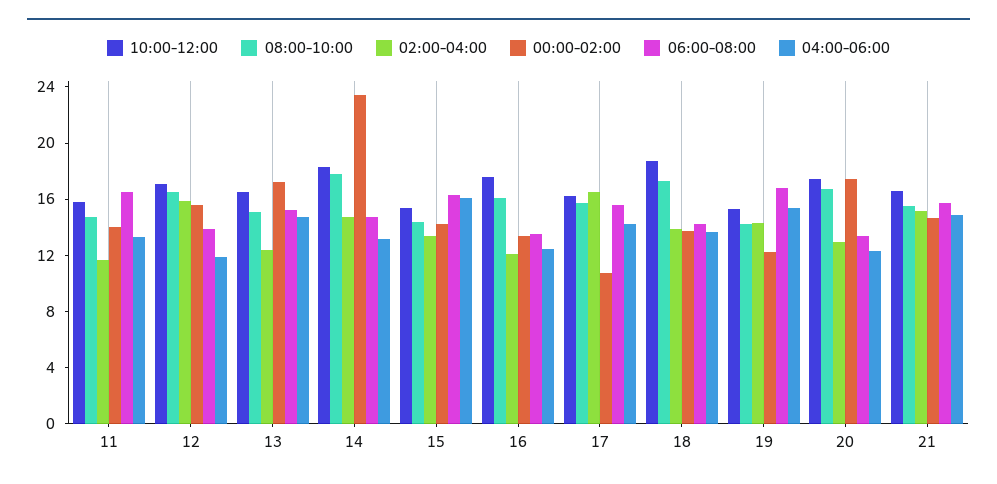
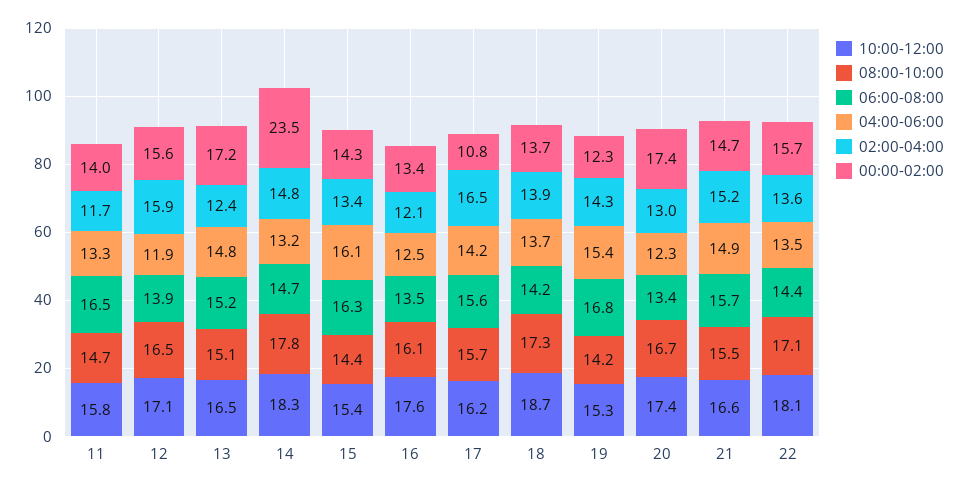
10:00-12:00, 22: none -> 18.1
08:00-10:00, 22: none -> 17.1
06:00-08:00, 22: none -> 14.4
04:00-06:00, 22: none -> 13.5
02:00-04:00, 22: none -> 13.6
00:00-02:00, 22: none -> 15.7

